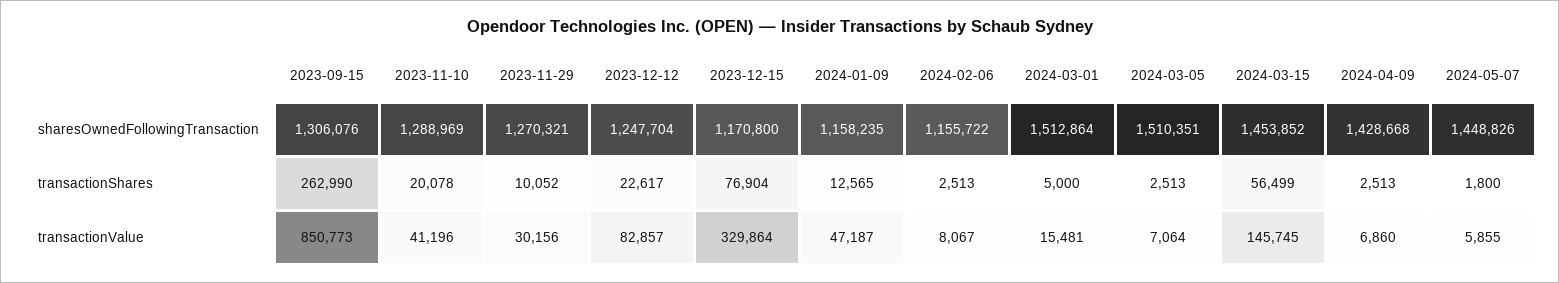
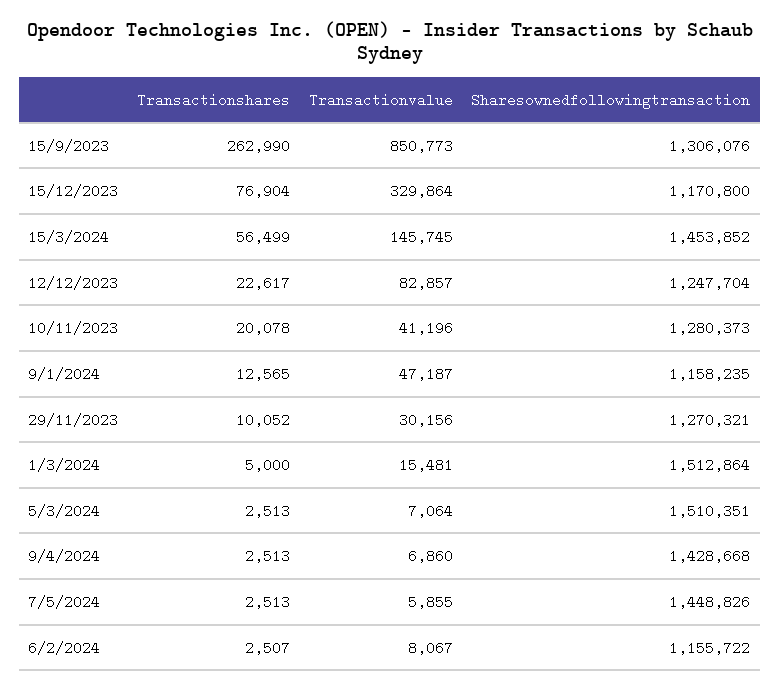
2023-11-10, sharesOwnedFollowingTransaction: 1288969 -> 1280373
2024-02-06, transactionShares: 2513 -> 2507
2024-05-07, transactionShares: 1800 -> 2513

